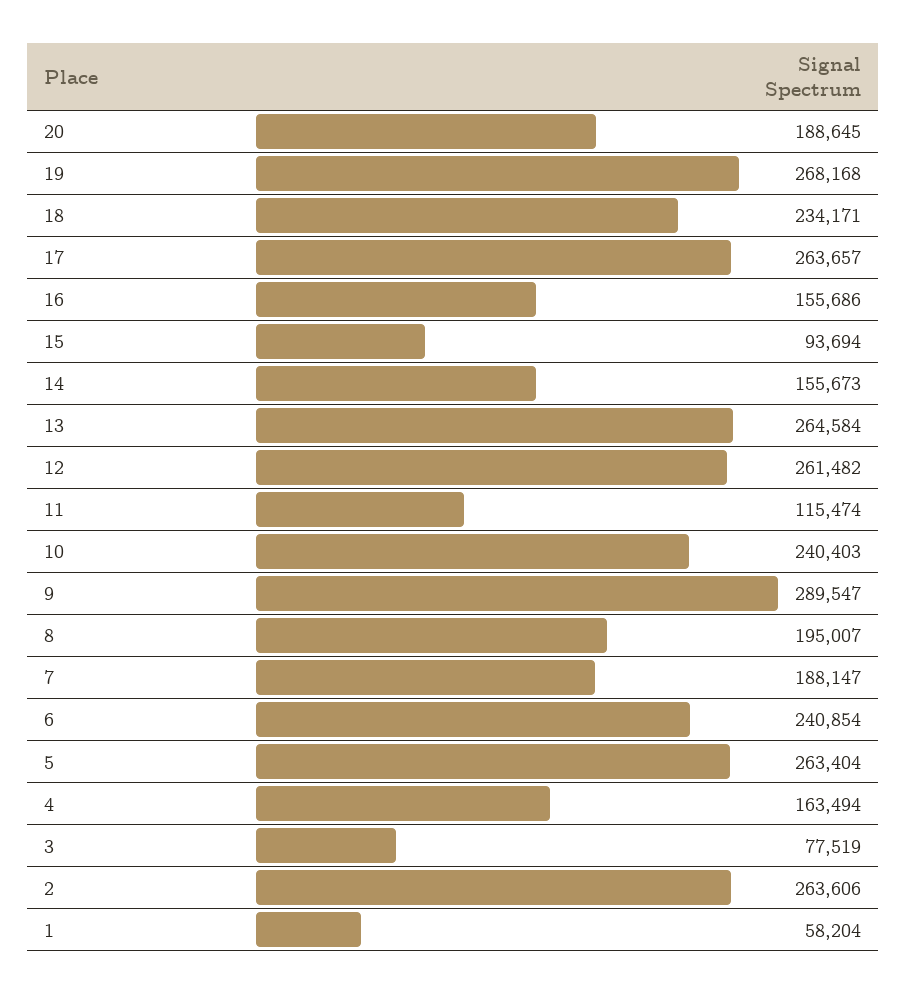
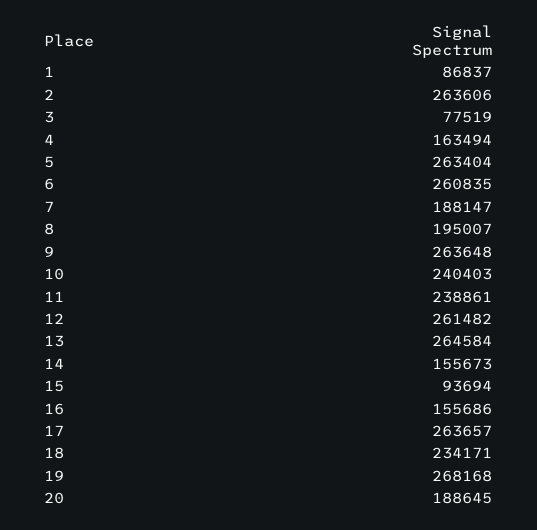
11: 115474 -> 238861
9: 289547 -> 263648
6: 240854 -> 260835
1: 58204 -> 86837

